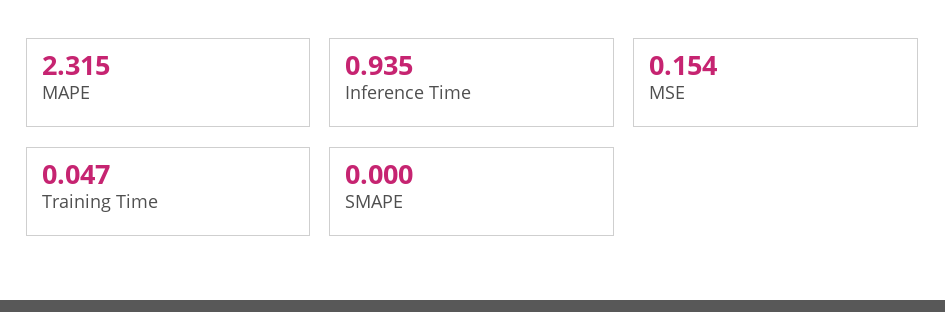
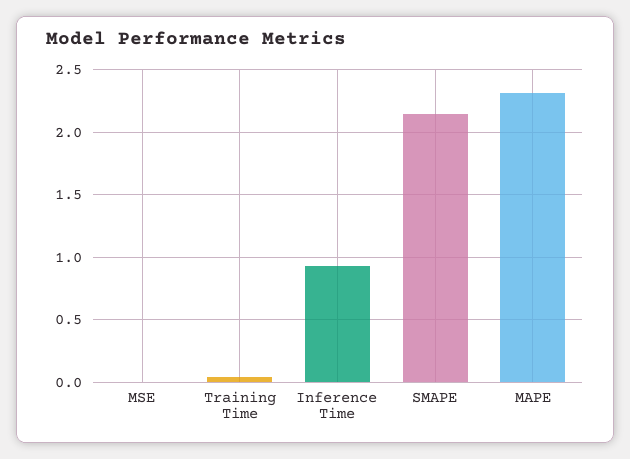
MSE: 0.154 -> 0
SMAPE: 0 -> 2.15

